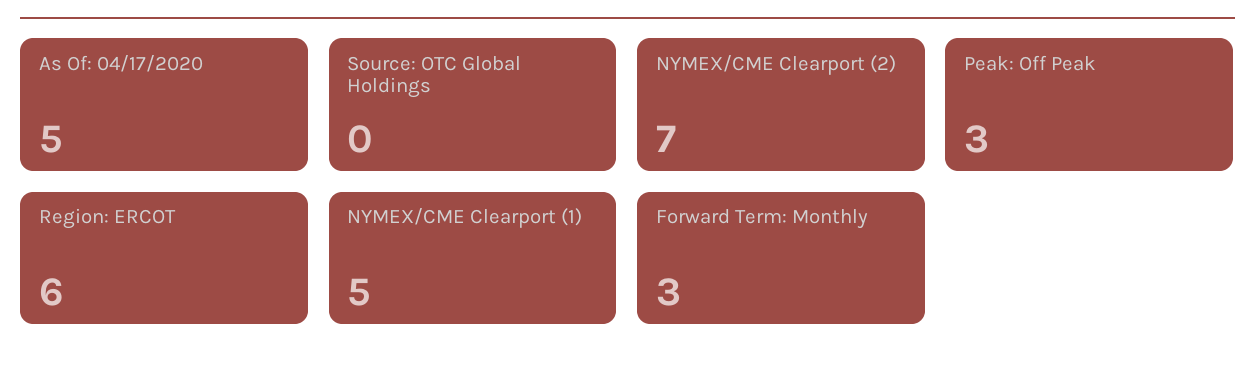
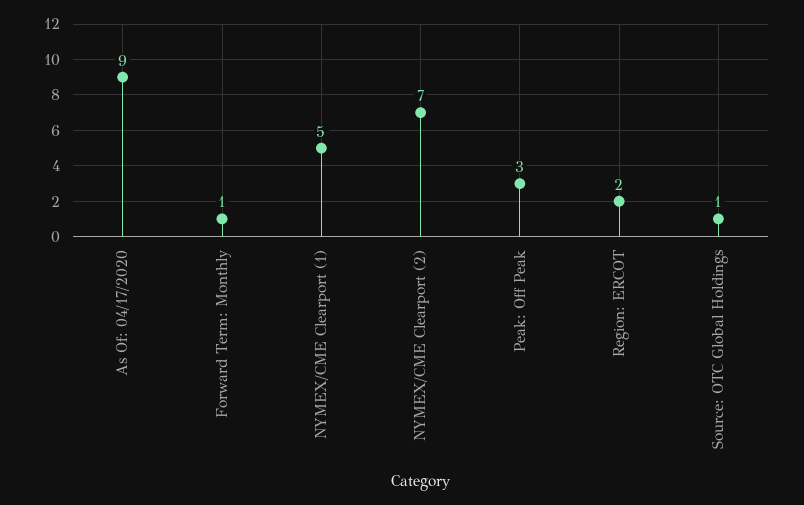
As Of: 04/17/2020: 5 -> 9
Source: OTC Global Holdings: 0 -> 1
Region: ERCOT: 6 -> 2
Forward Term: Monthly: 3 -> 1

